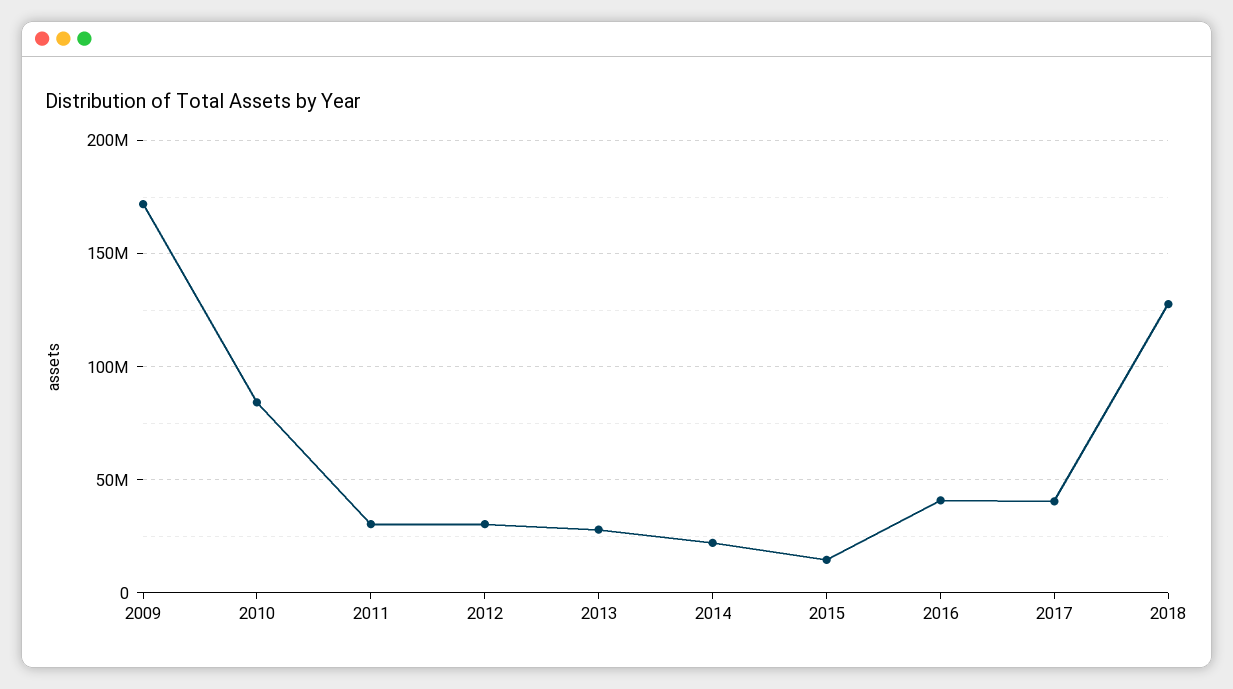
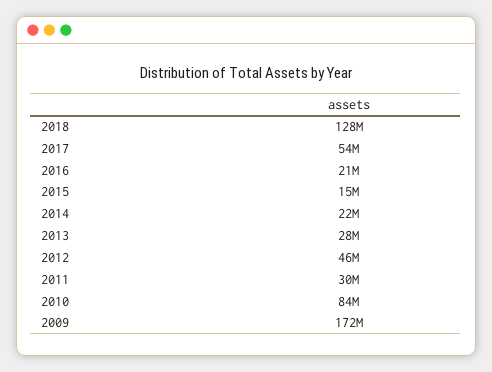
2012: 30000000 -> 46000000
2016: 40000000 -> 21000000
2017: 40000000 -> 54000000

